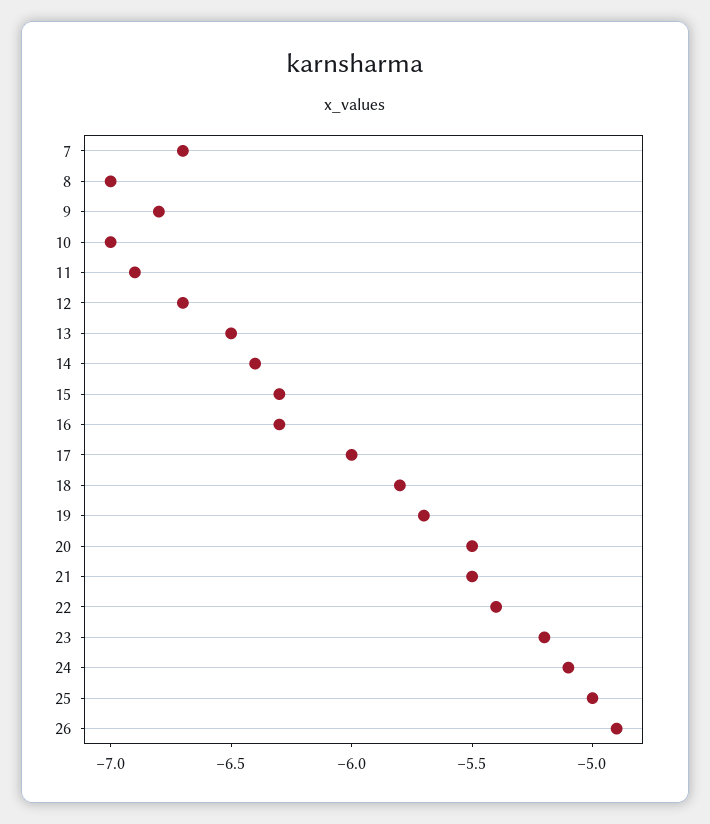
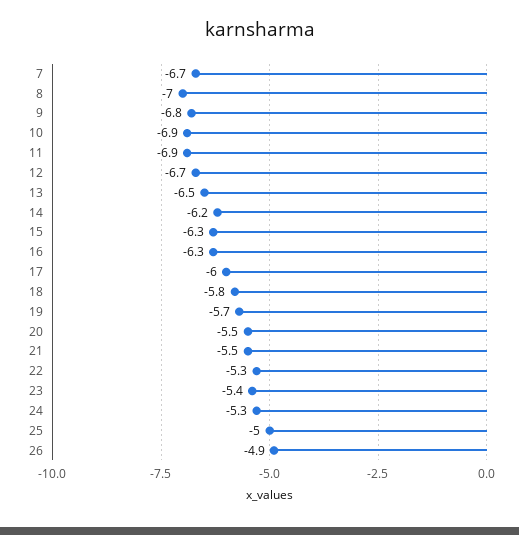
10: -7 -> -6.9
14: -6.4 -> -6.2
22: -5.4 -> -5.3
23: -5.2 -> -5.4
24: -5.1 -> -5.3

